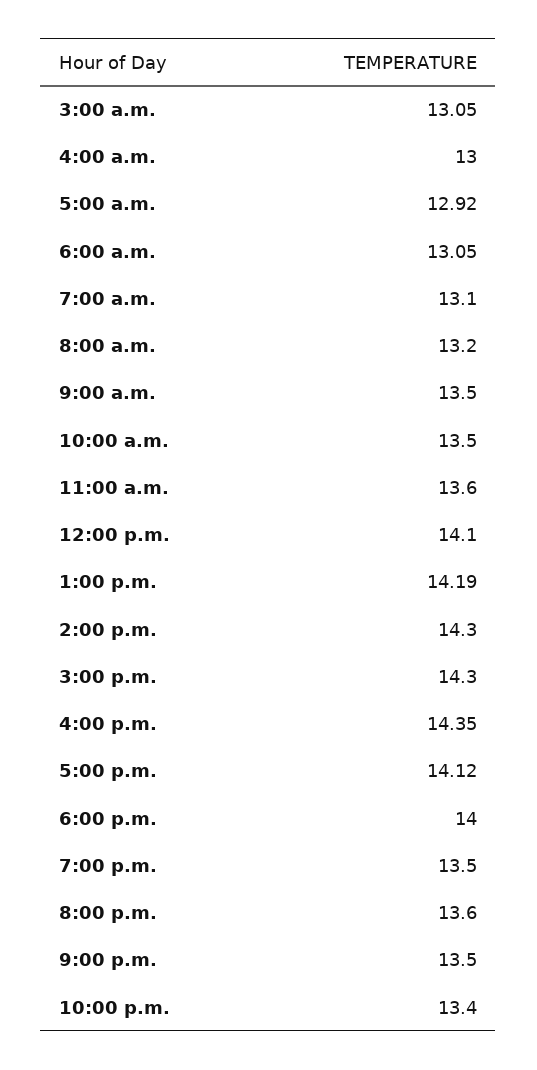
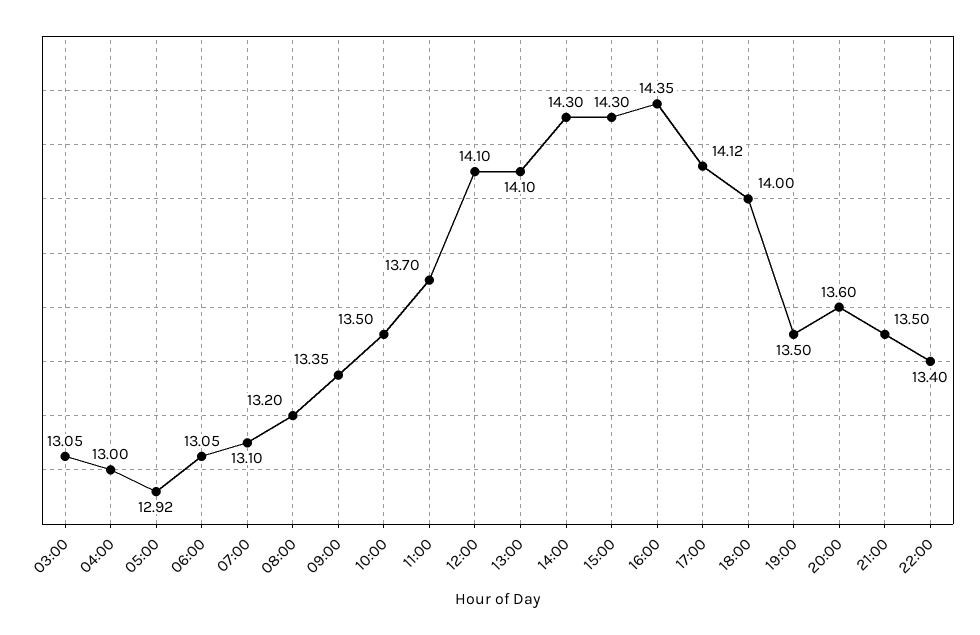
9:00 a.m.: 13.5 -> 13.35
11:00 a.m.: 13.6 -> 13.7
1:00 p.m.: 14.19 -> 14.1

